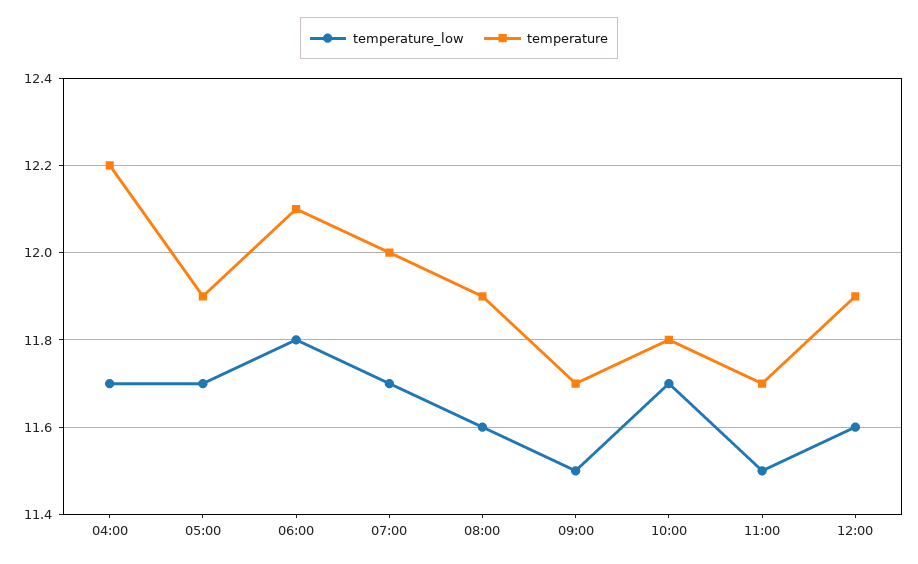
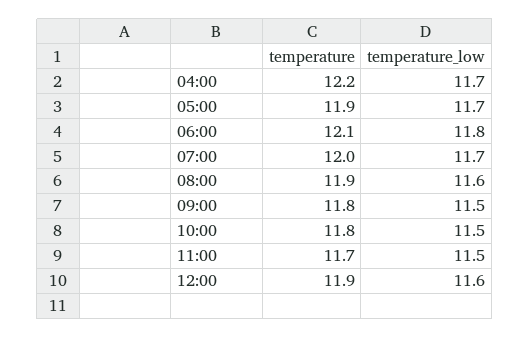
temperature, 09:00: 11.7 -> 11.8
temperature_low, 10:00: 11.7 -> 11.5

